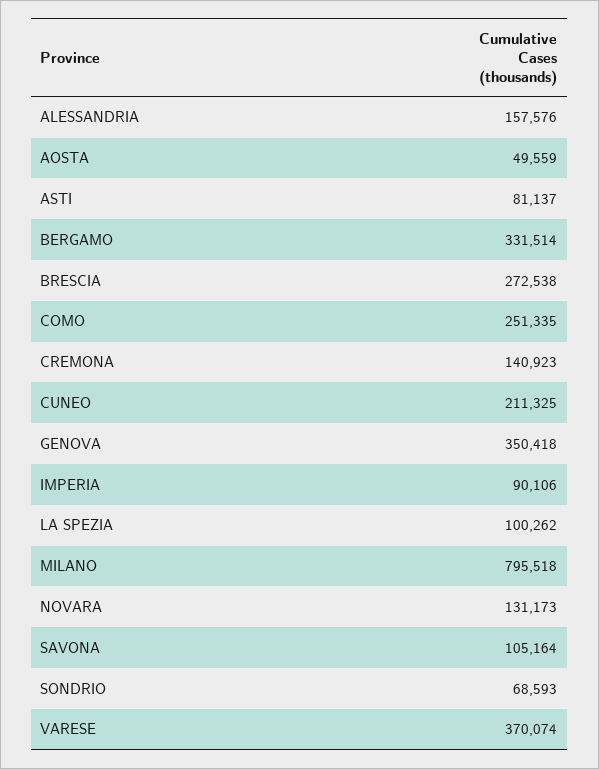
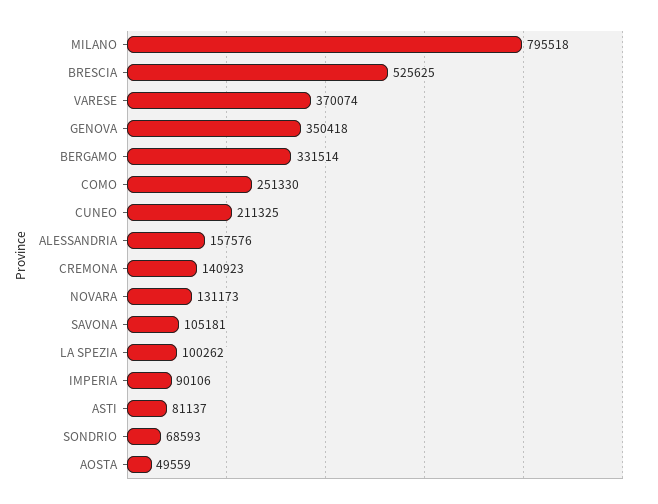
BRESCIA: 272538 -> 525625
COMO: 251335 -> 251330
SAVONA: 105164 -> 105181

